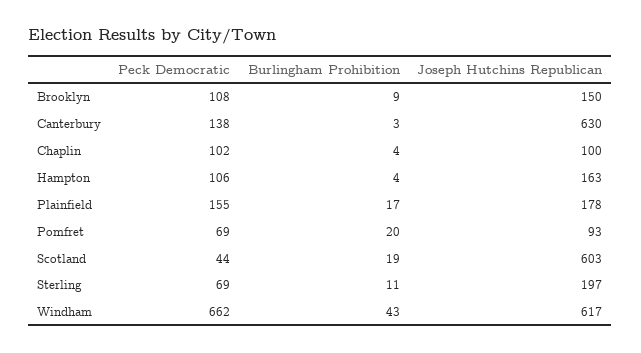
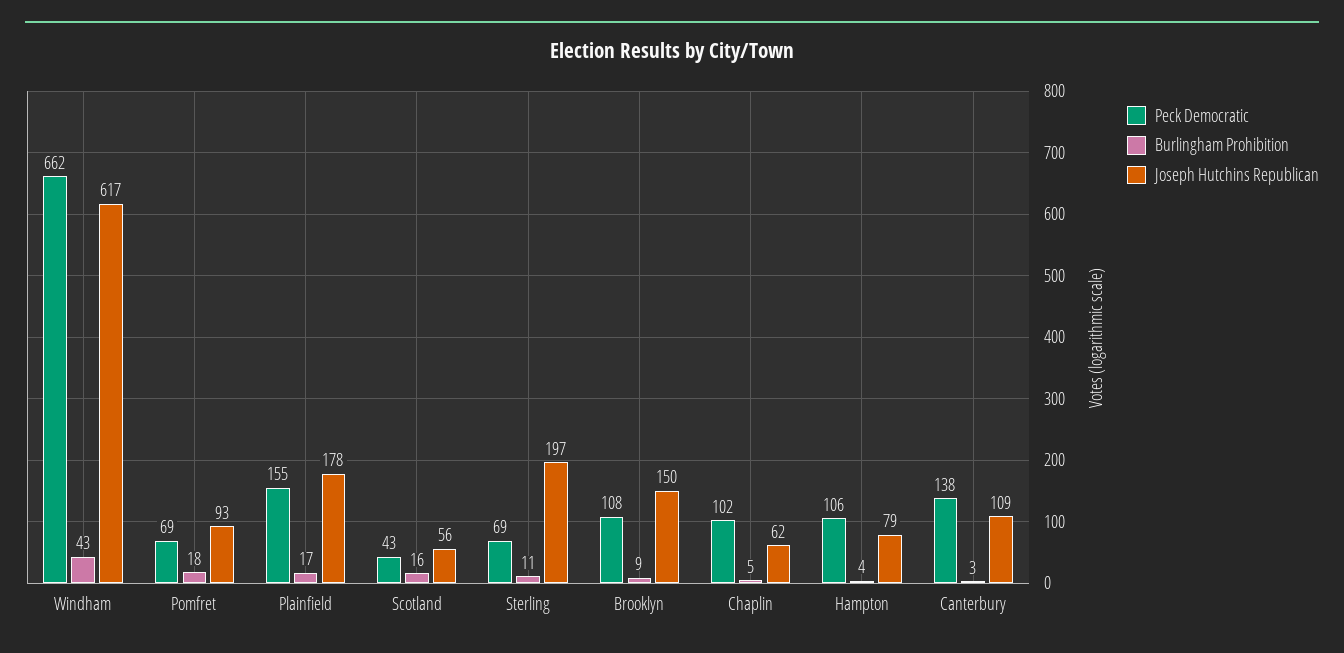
Joseph Hutchins Republican, Canterbury: 630 -> 109
Burlingham Prohibition, Chaplin: 4 -> 5
Joseph Hutchins Republican, Chaplin: 100 -> 62
Joseph Hutchins Republican, Hampton: 163 -> 79
Burlingham Prohibition, Pomfret: 20 -> 18
Peck Democratic, Scotland: 44 -> 43
Burlingham Prohibition, Scotland: 19 -> 16
Joseph Hutchins Republican, Scotland: 603 -> 56

